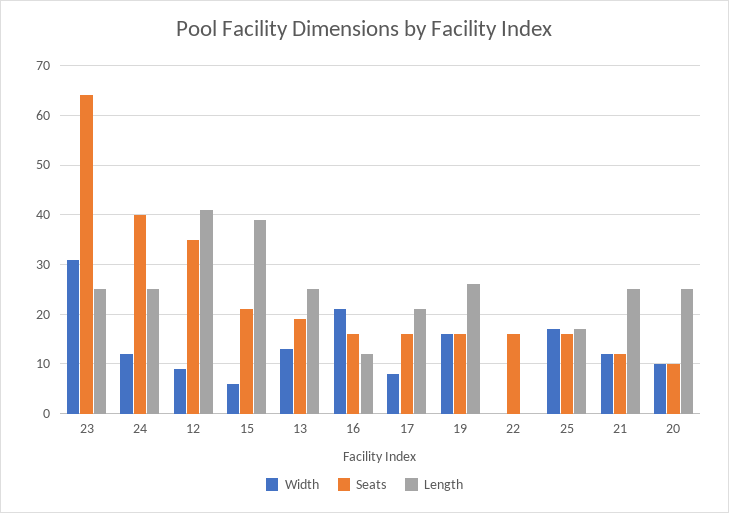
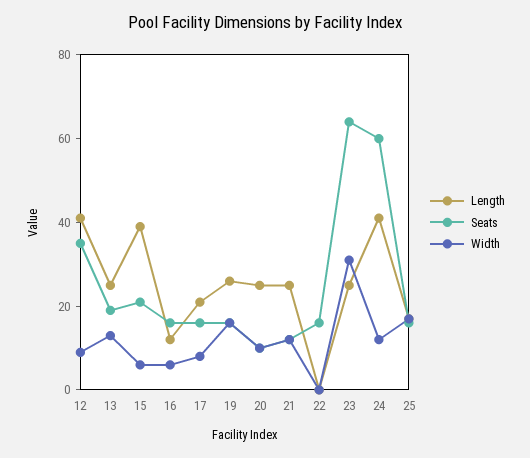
Seats, 24: 40 -> 60
Length, 24: 25 -> 40
Width, 16: 20 -> 5

